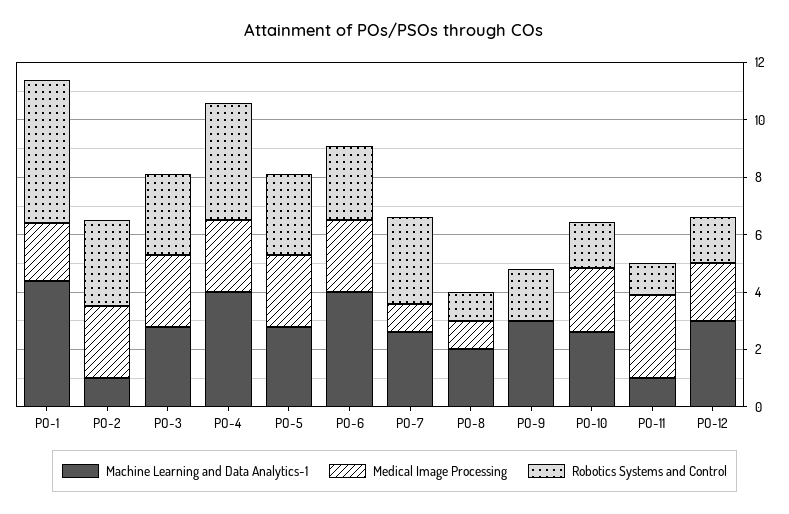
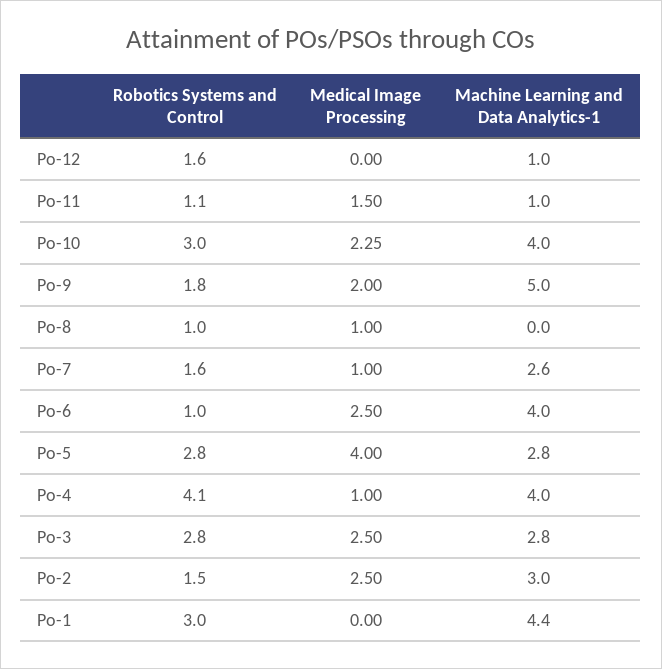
Medical Image Processing, PO-1: 2 -> 0
Robotics Systems and Control, PO-1: 5 -> 3
Machine Learning and Data Analytics-1, PO-2: 1 -> 3
Robotics Systems and Control, PO-2: 3 -> 1.5
Medical Image Processing, PO-4: 2.5 -> 1
Medical Image Processing, PO-5: 2.5 -> 4
Robotics Systems and Control, PO-6: 2.5 -> 1
Robotics Systems and Control, PO-7: 3 -> 1.6
Machine Learning and Data Analytics-1, PO-8: 2 -> 0
Machine Learning and Data Analytics-1, PO-9: 3 -> 5
Medical Image Processing, PO-9: 0 -> 2
Machine Learning and Data Analytics-1, PO-10: 2.5 -> 4
Robotics Systems and Control, PO-10: 1.5 -> 3
Medical Image Processing, PO-11: 3 -> 1.5
Machine Learning and Data Analytics-1, PO-12: 3 -> 1
Medical Image Processing, PO-12: 2 -> 0

